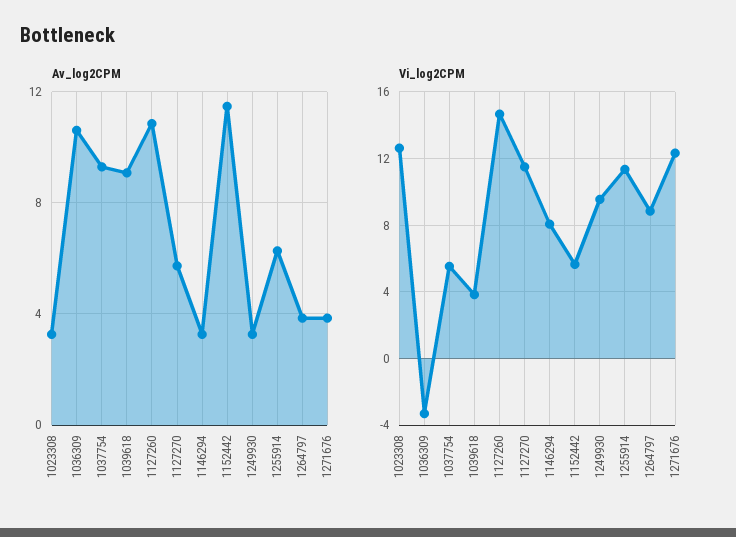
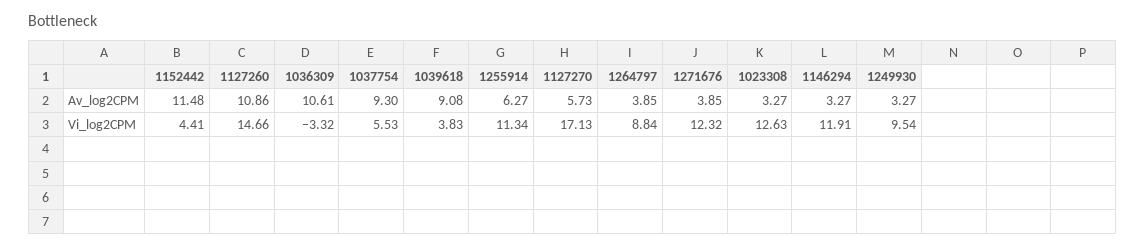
Vi_log2CPM, 1127270: 11.5 -> 17.13
Vi_log2CPM, 1146294: 8 -> 11.91
Vi_log2CPM, 1152442: 5.5 -> 4.41

